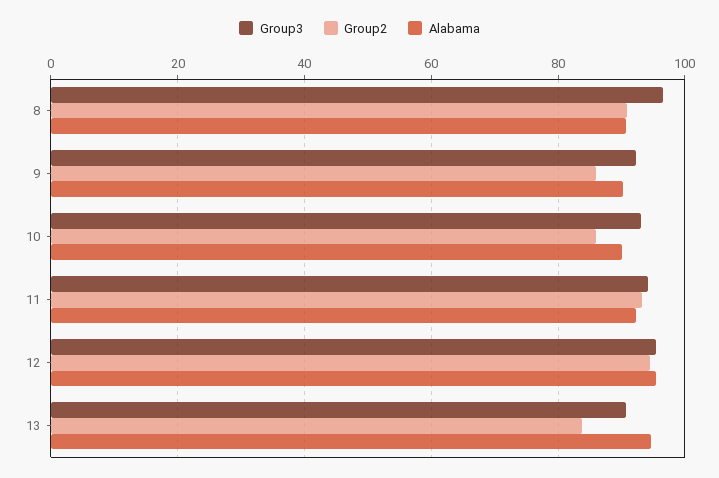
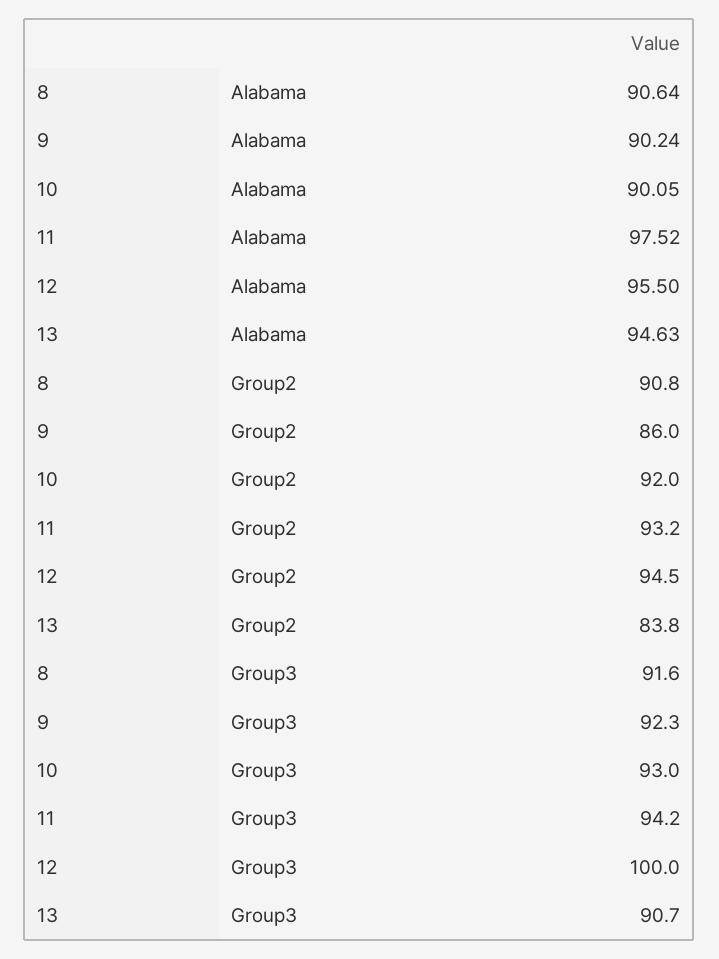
Group3, 8: 96 -> 91.6
Group2, 10: 86 -> 92
Alabama, 11: 92 -> 97.52
Group3, 12: 96 -> 100

